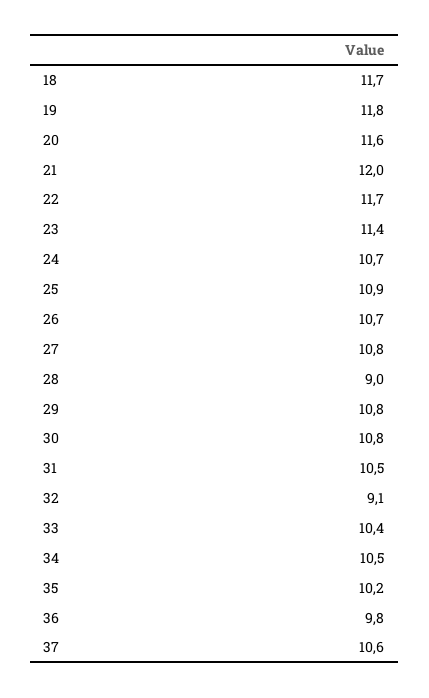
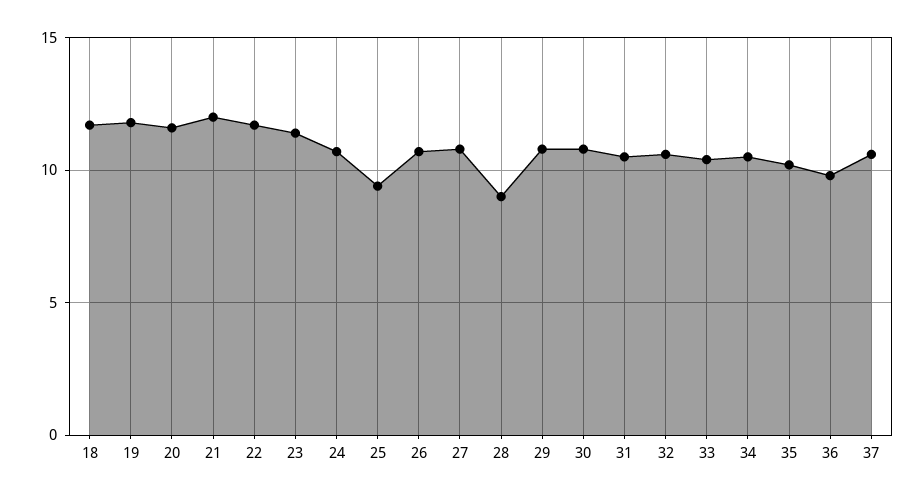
25: 10.9 -> 9.5
32: 9.1 -> 10.5

